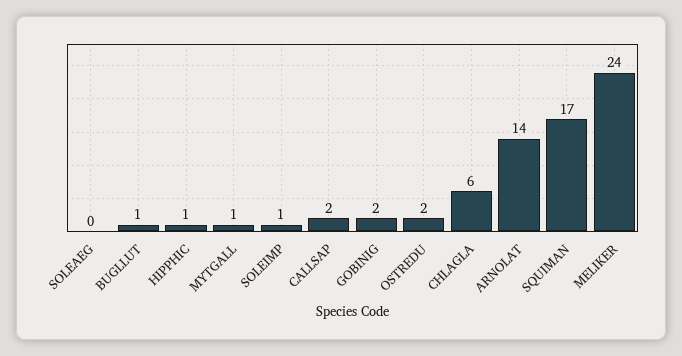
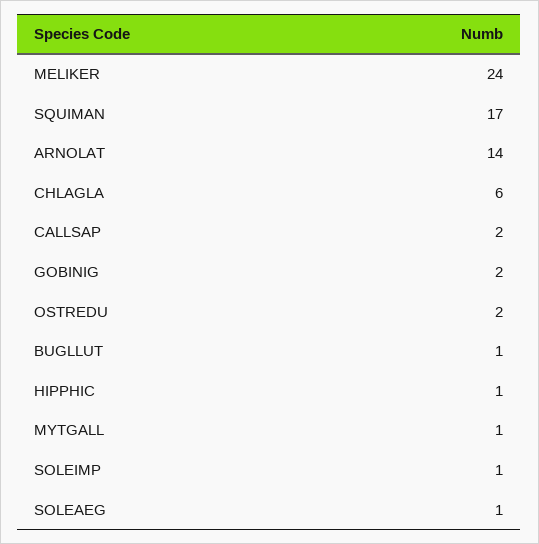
SOLEAEG: 0 -> 1

